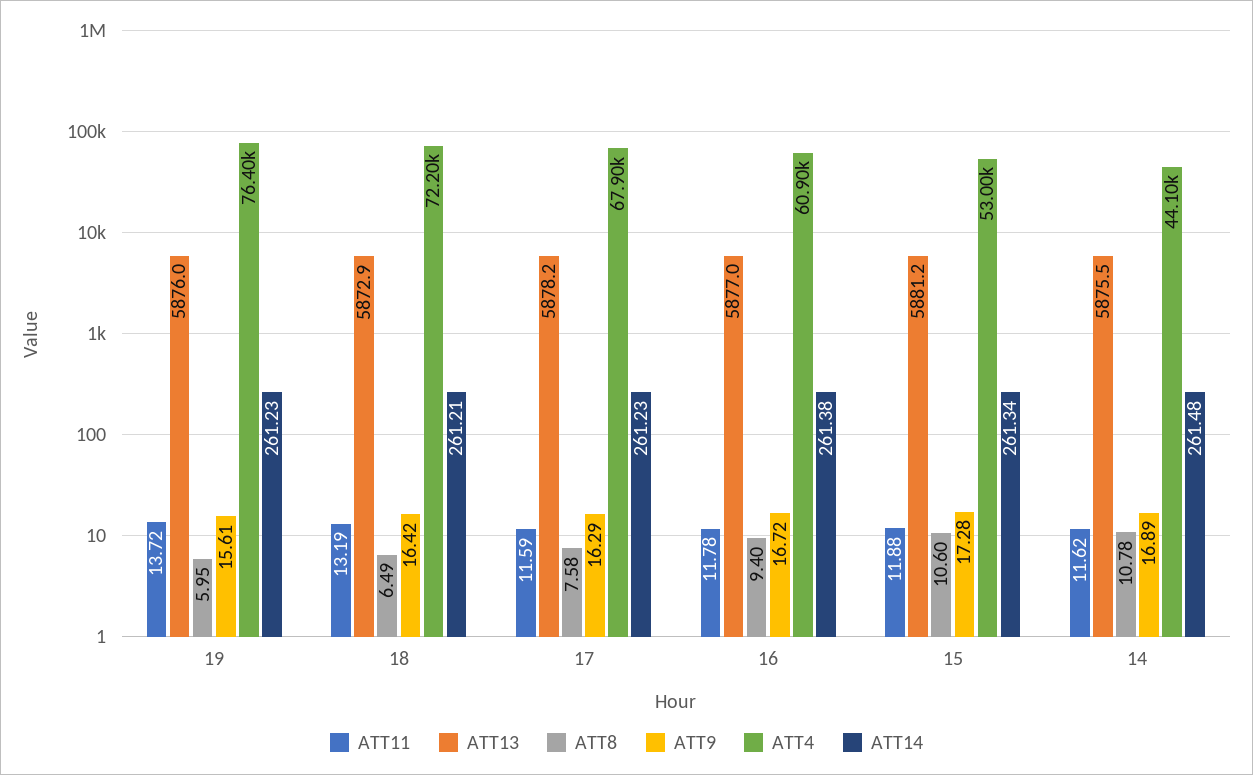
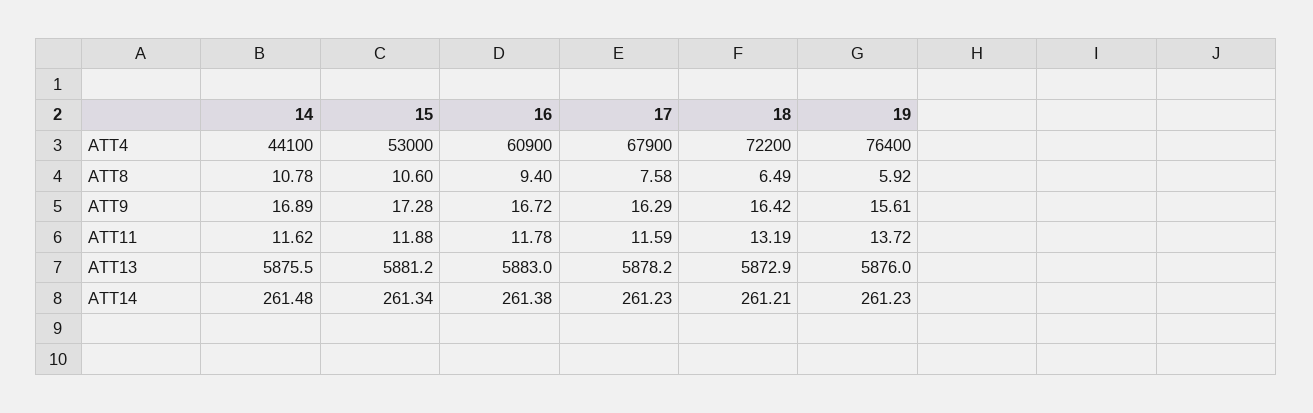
ATT8, 19: 5.95 -> 5.92
ATT13, 16: 5877 -> 5883

